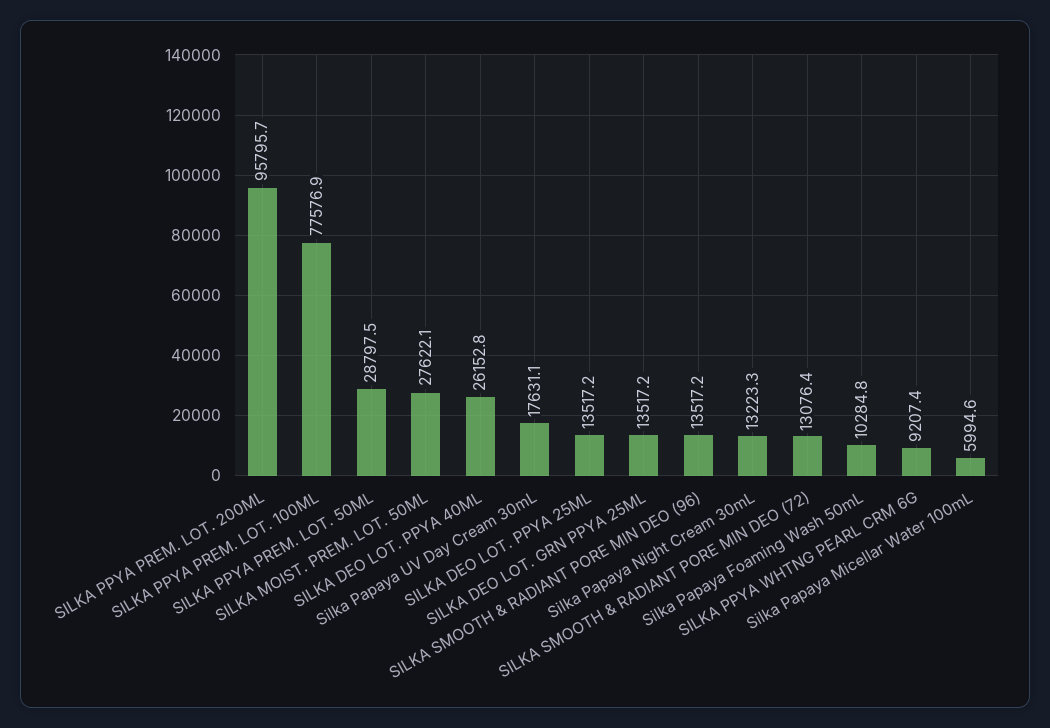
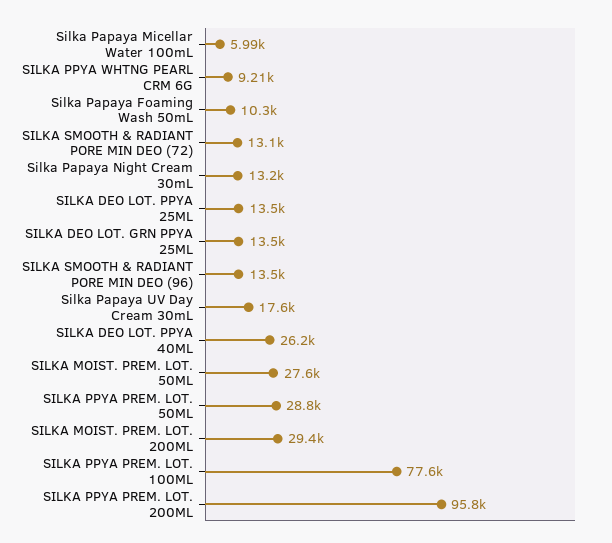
SILKA MOIST. PREM. LOT. 200ML: none -> 29400

